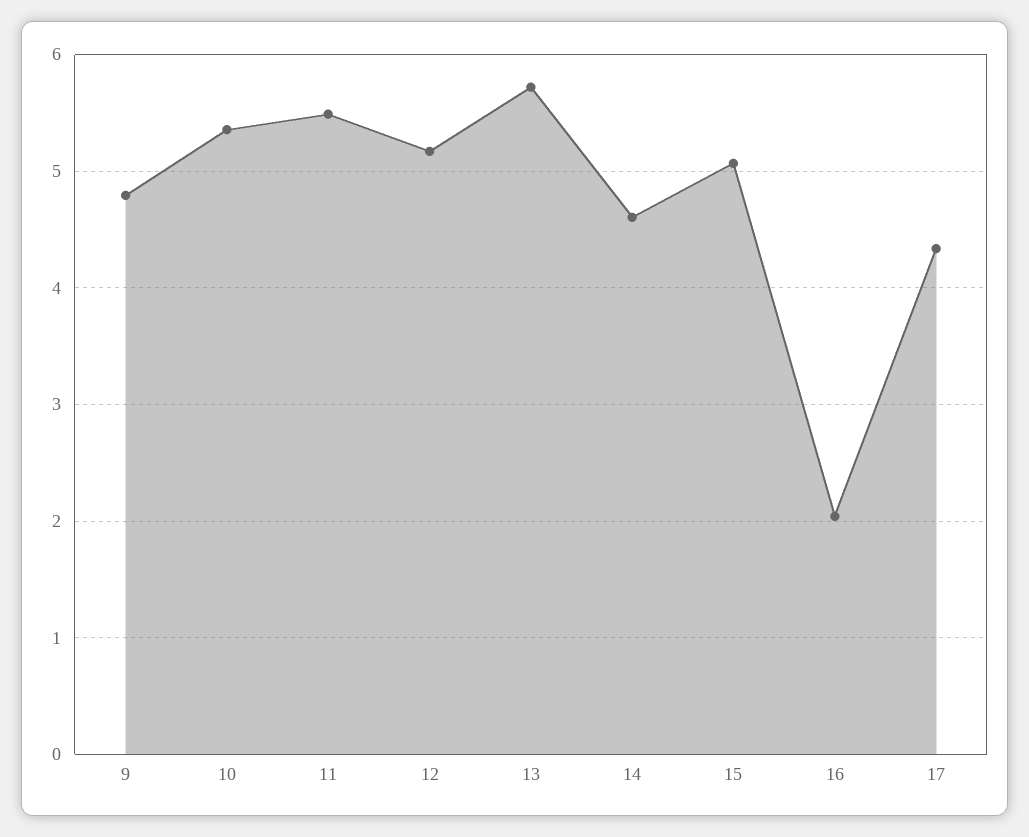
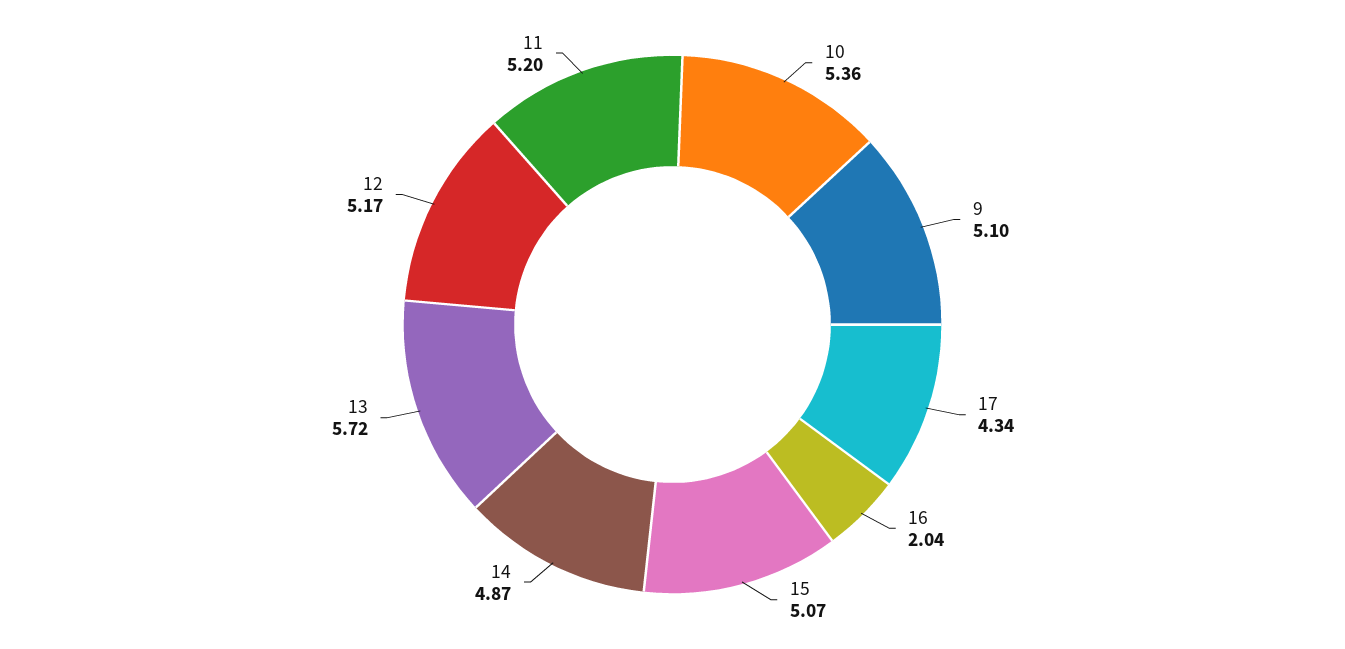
9: 4.8 -> 5.1
11: 5.5 -> 5.2
14: 4.6 -> 4.87

